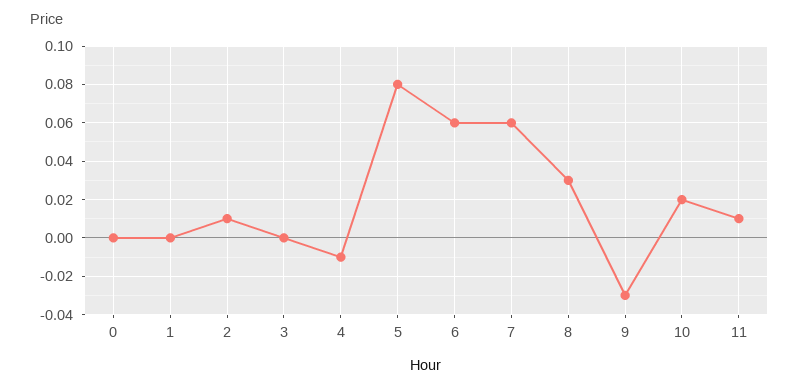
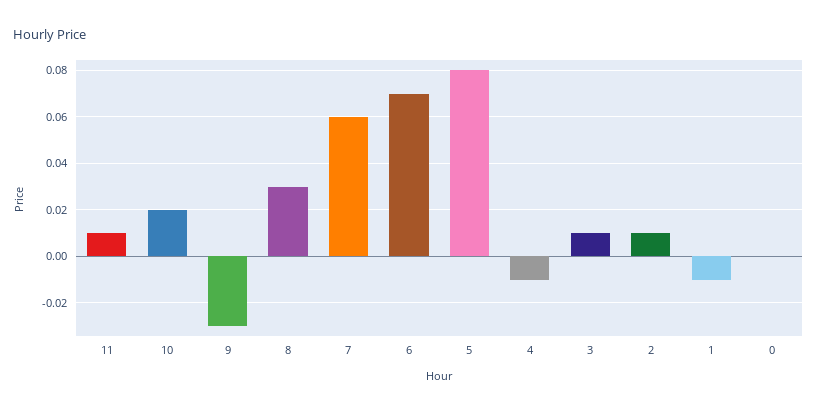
1: 0 -> -0.01
3: 0 -> 0.01
6: 0.06 -> 0.07

